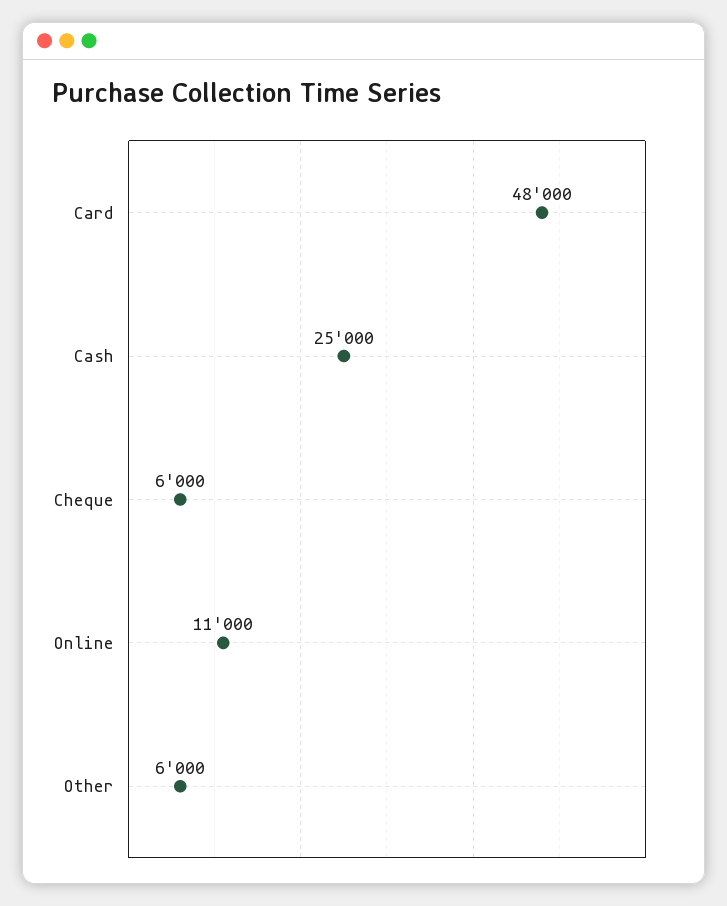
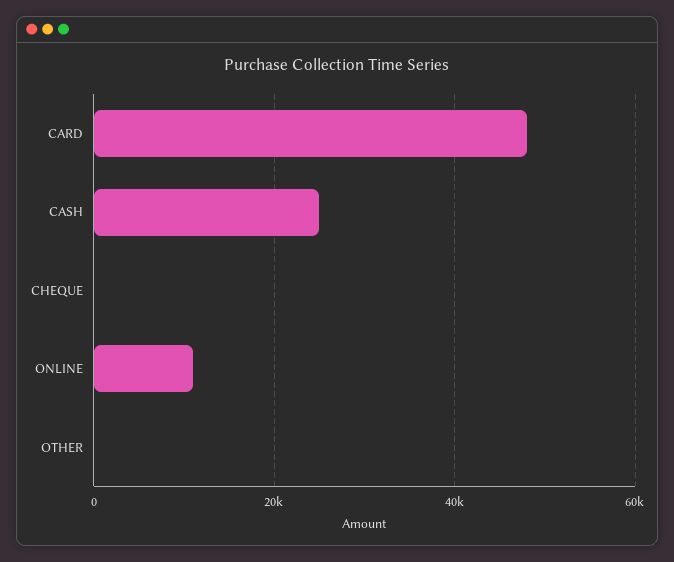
Cheque: 6000 -> 0
Other: 6000 -> 0

